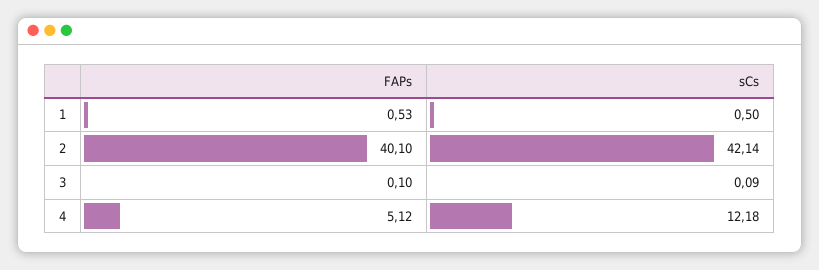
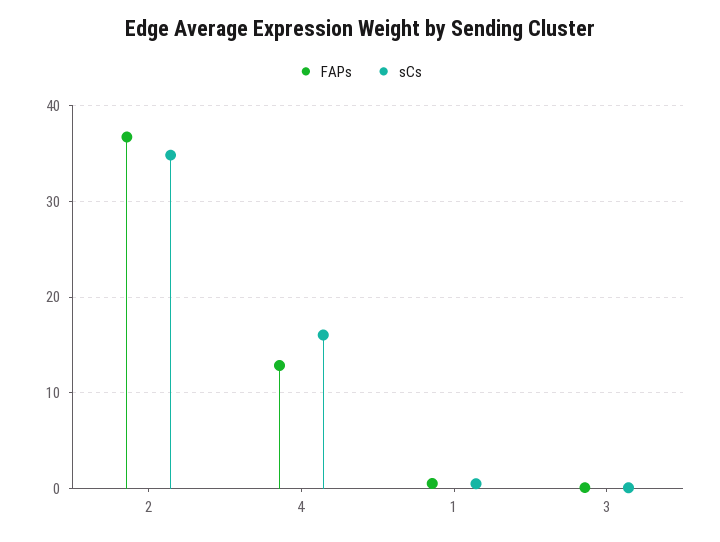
FAPs, 2: 40.1 -> 37
sCs, 2: 42.14 -> 35
FAPs, 4: 5.12 -> 13
sCs, 4: 12.18 -> 16

